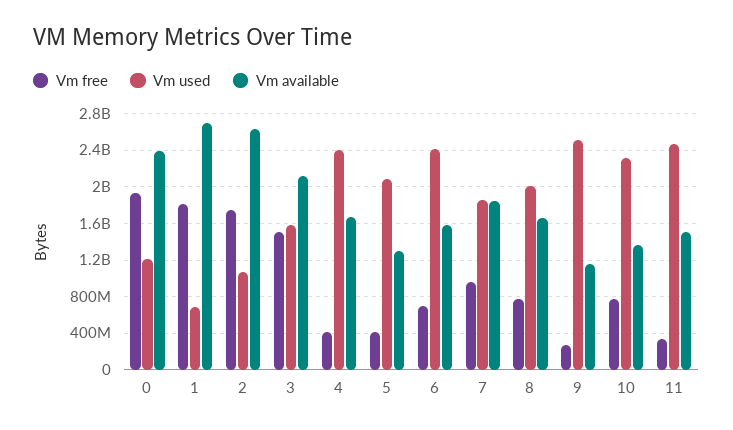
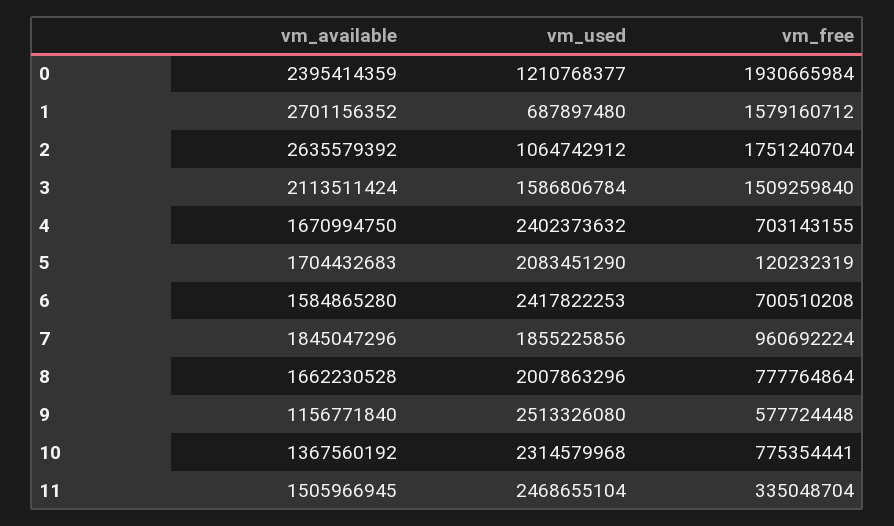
Vm free, 1: 1800000000 -> 1579160712
Vm free, 4: 400000000 -> 703143155
Vm free, 5: 400000000 -> 120232319
Vm available, 5: 1300000000 -> 1704432683
Vm free, 9: 300000000 -> 577724448

